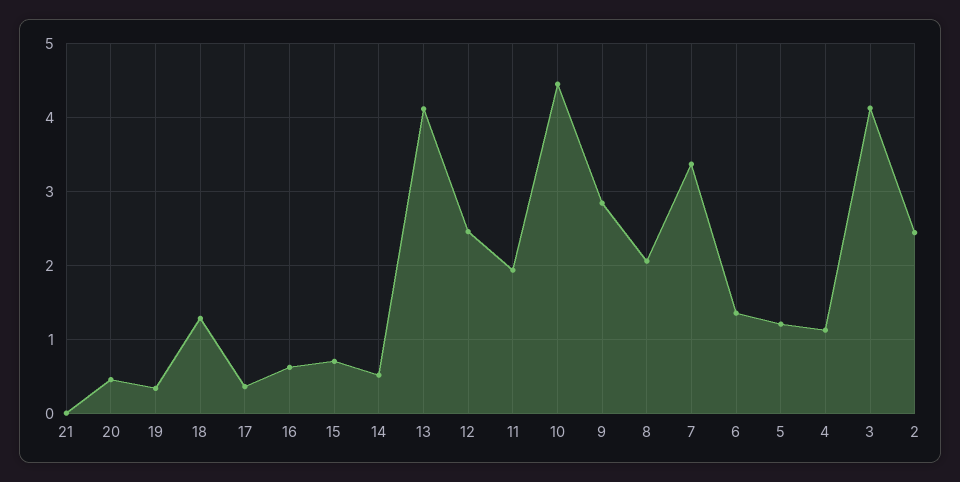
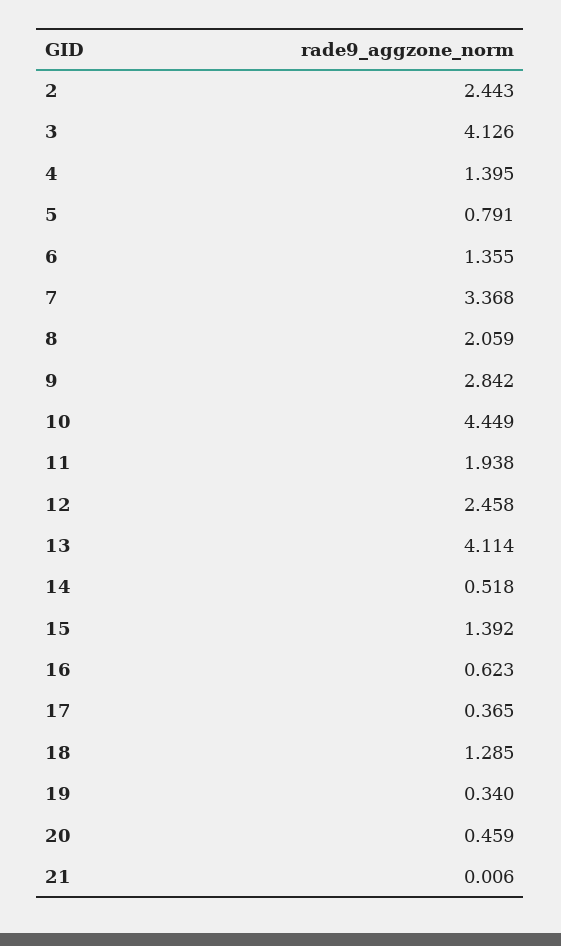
15: 0.7 -> 1.392
5: 1.2 -> 0.791
4: 1.1 -> 1.395

